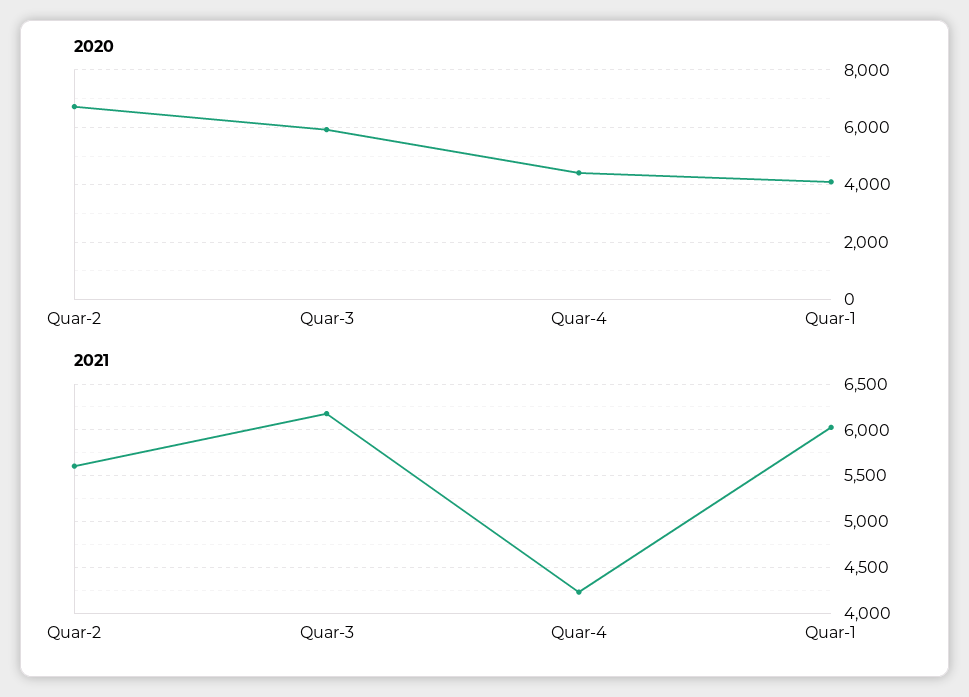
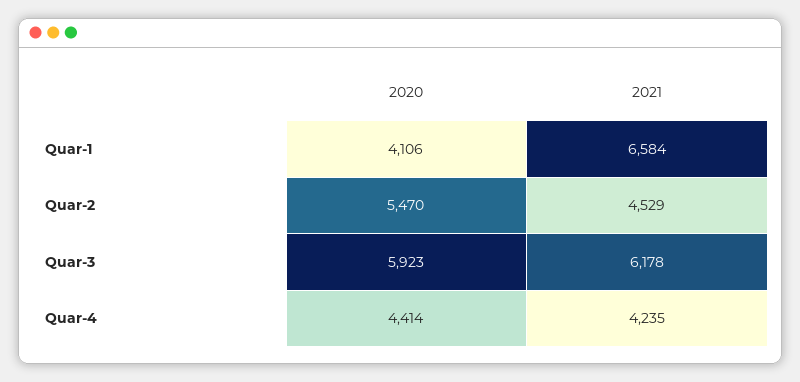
2020, Quar-2: 6750 -> 5470
2021, Quar-2: 5600 -> 4529
2021, Quar-1: 6000 -> 6584

